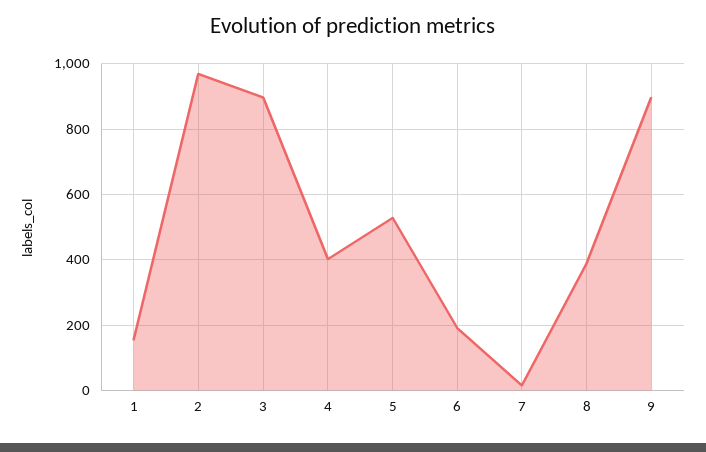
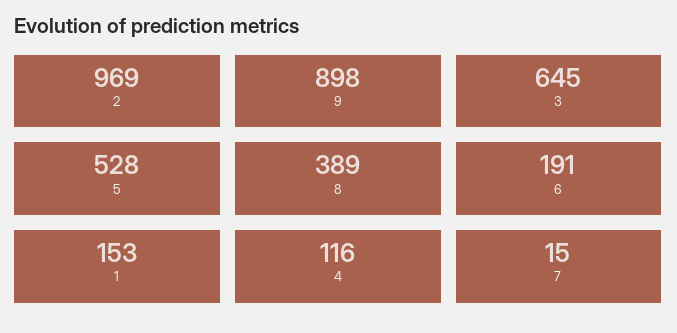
3: 900 -> 645
4: 400 -> 116

